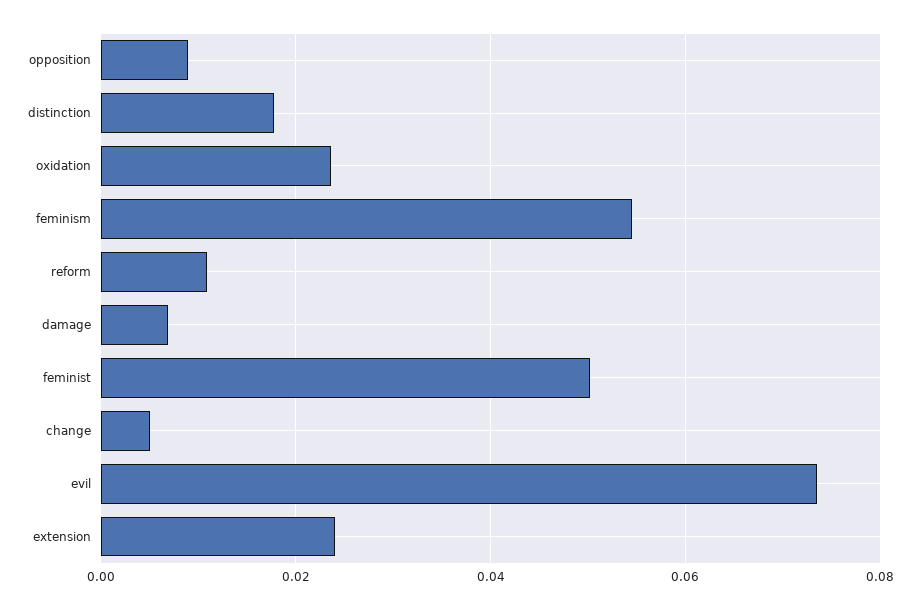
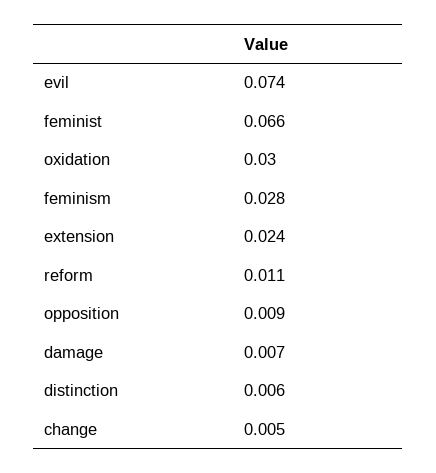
distinction: 0.018 -> 0.006
oxidation: 0.024 -> 0.03
feminism: 0.054 -> 0.028
feminist: 0.05 -> 0.066

